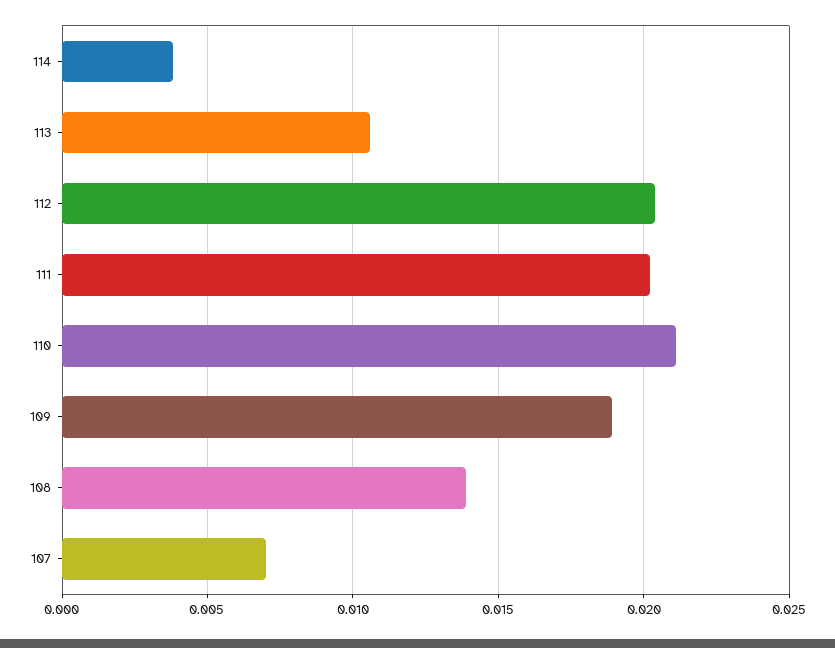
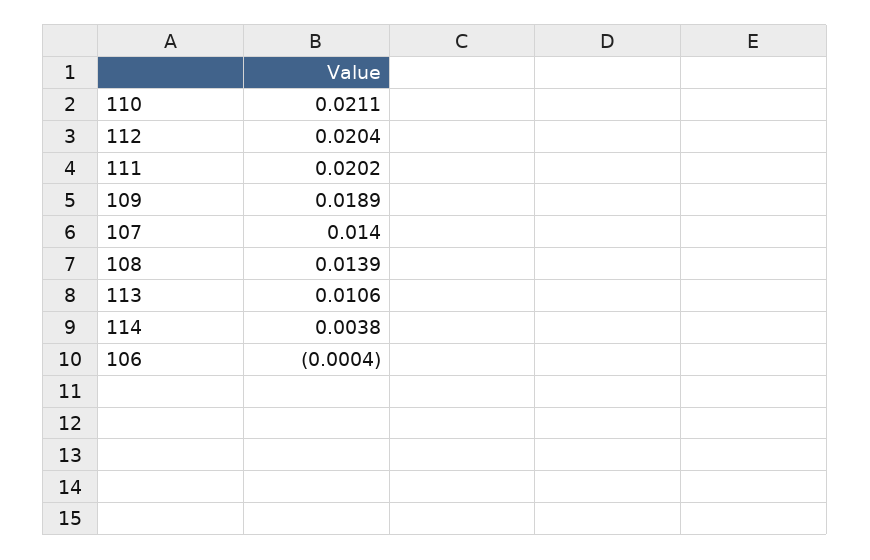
107: 0.007 -> 0.014
106: none -> -0.0004

